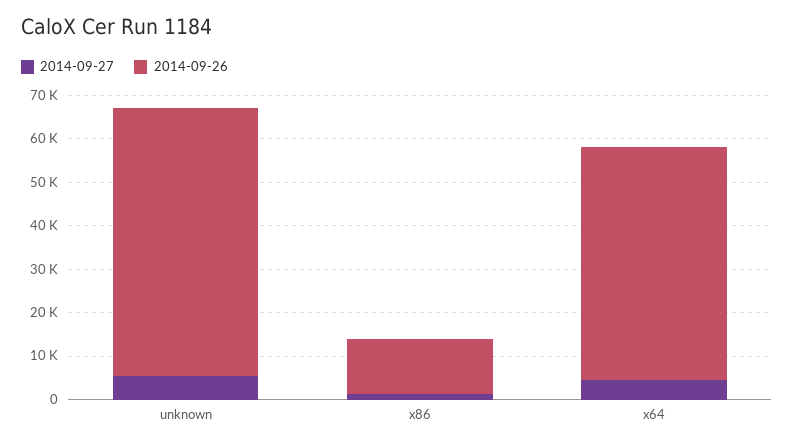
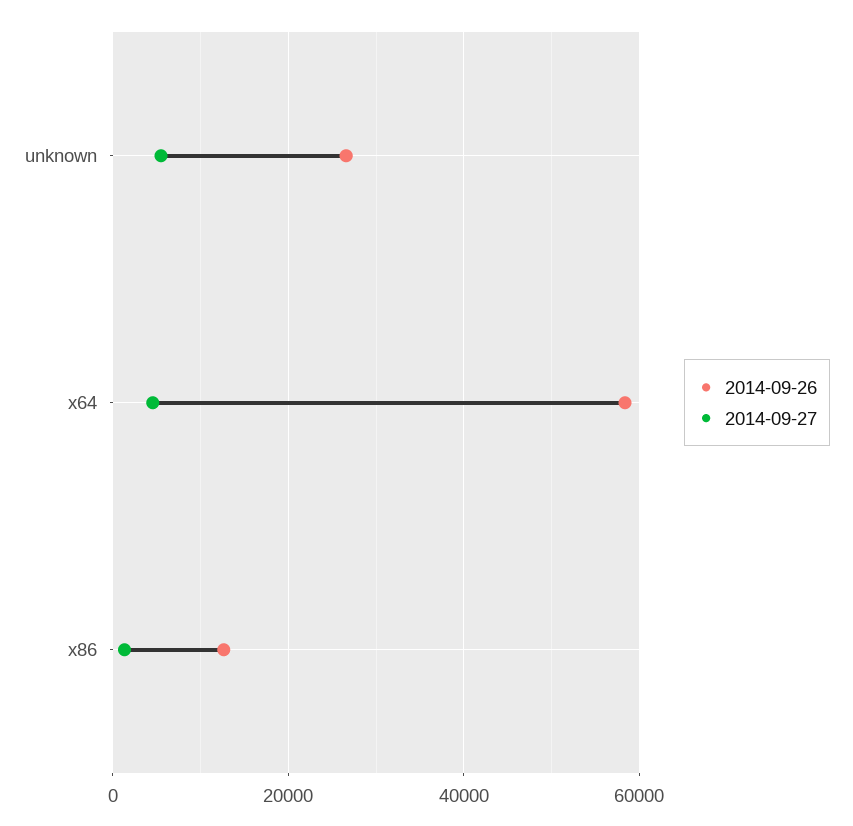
2014-09-26, unknown: 62000 -> 26000
2014-09-26, x64: 54000 -> 58000

